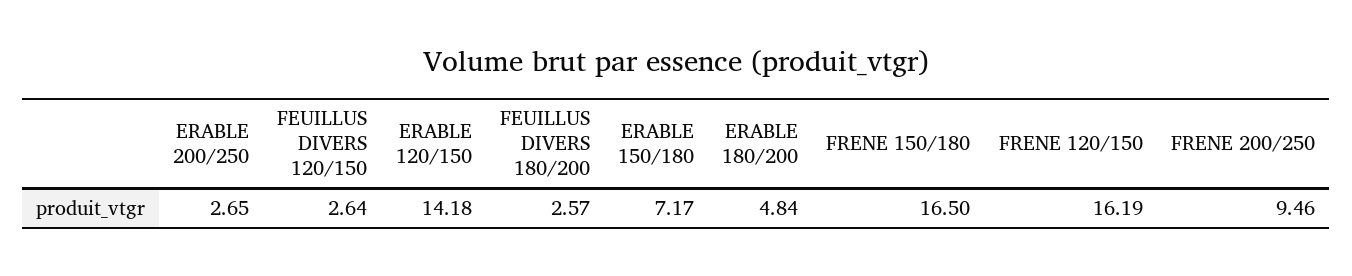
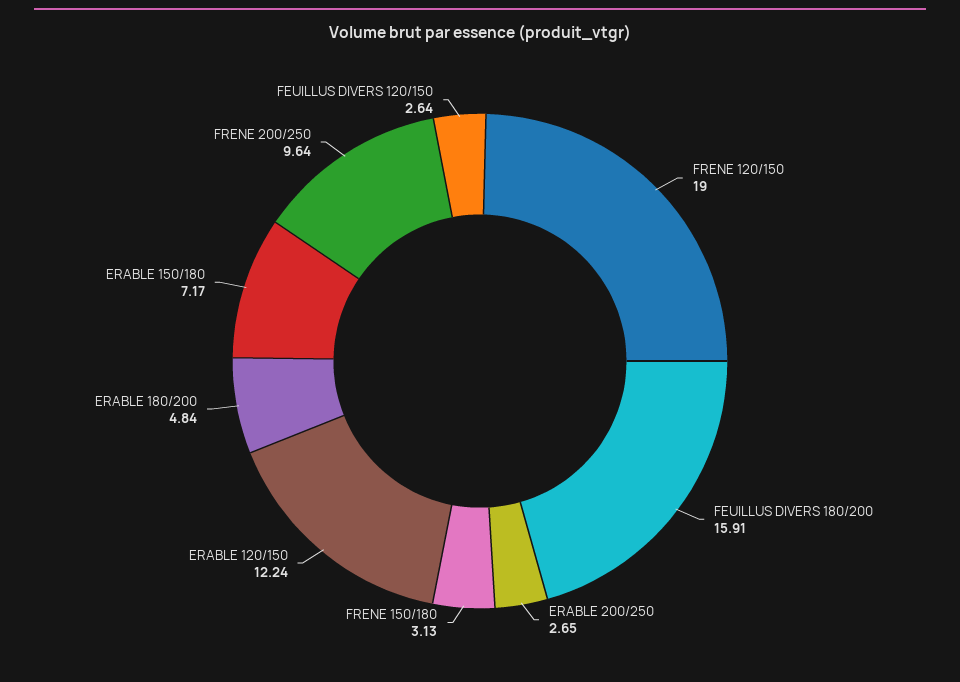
ERABLE 120/150: 14.18 -> 12.24
FEUILLUS DIVERS 180/200: 2.57 -> 15.91
FRENE 150/180: 16.5 -> 3.13
FRENE 120/150: 16.19 -> 19
FRENE 200/250: 9.46 -> 9.64

